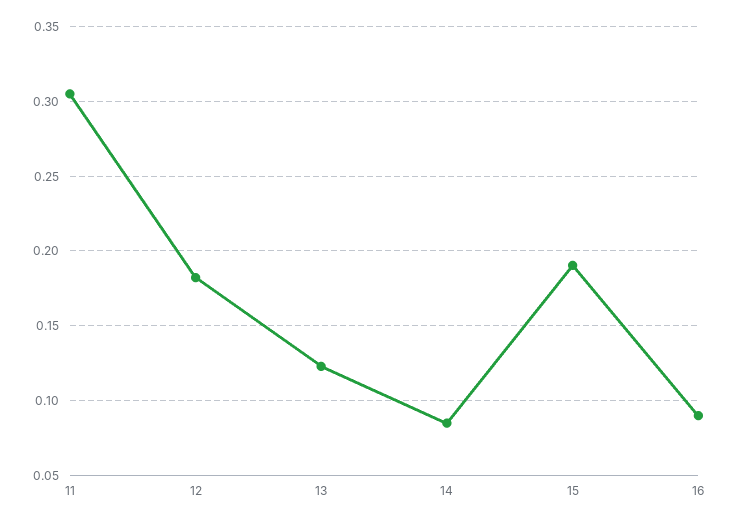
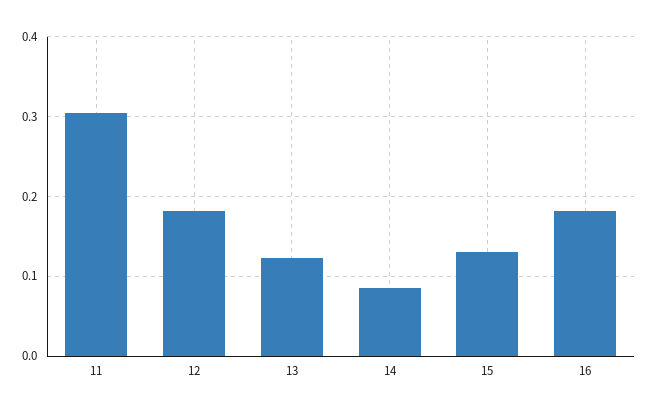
15: 0.19 -> 0.13
16: 0.09 -> 0.18

